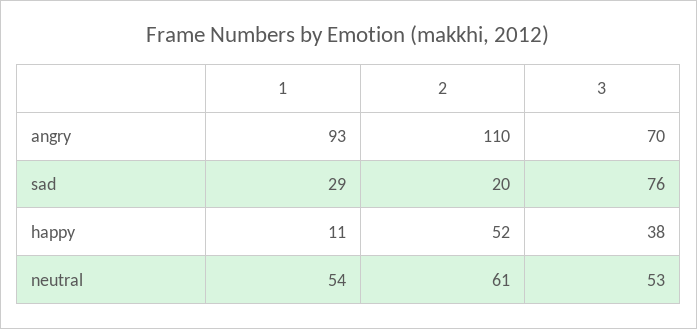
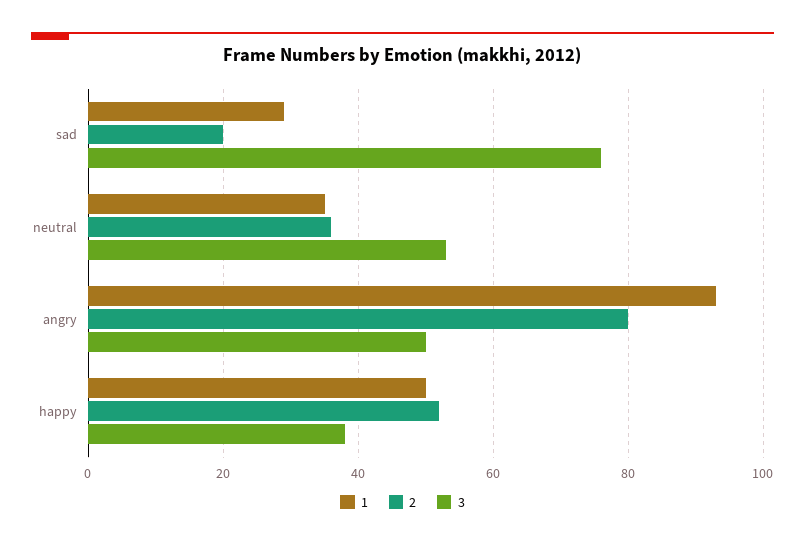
2, angry: 110 -> 80
3, angry: 70 -> 50
1, happy: 11 -> 50
1, neutral: 54 -> 35
2, neutral: 61 -> 35

